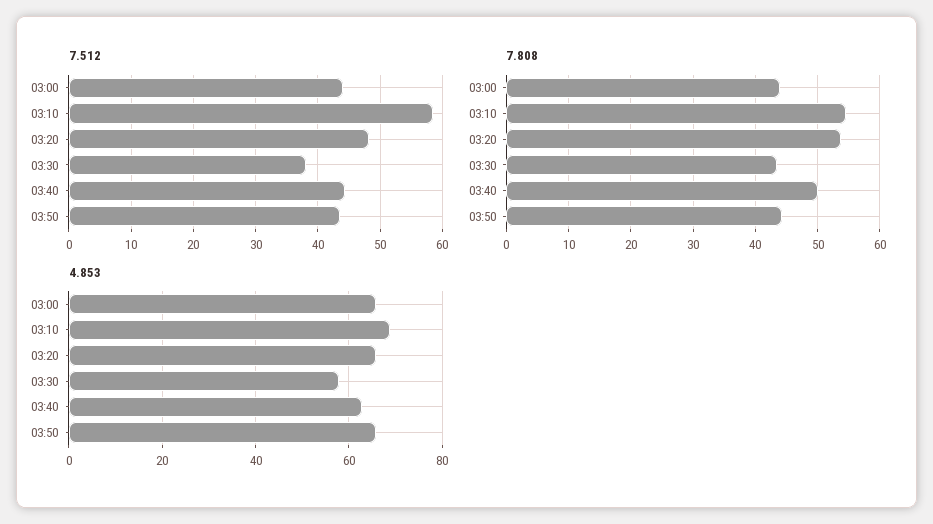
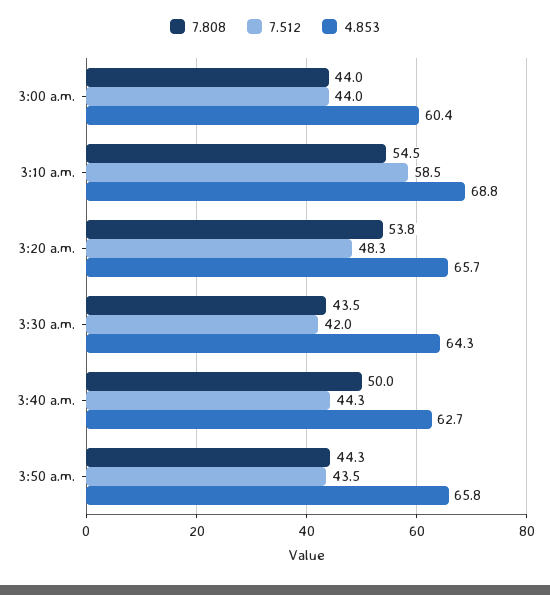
7.512, 03:30: 38 -> 42
4.853, 03:00: 66 -> 60.4
4.853, 03:30: 58 -> 64.3

